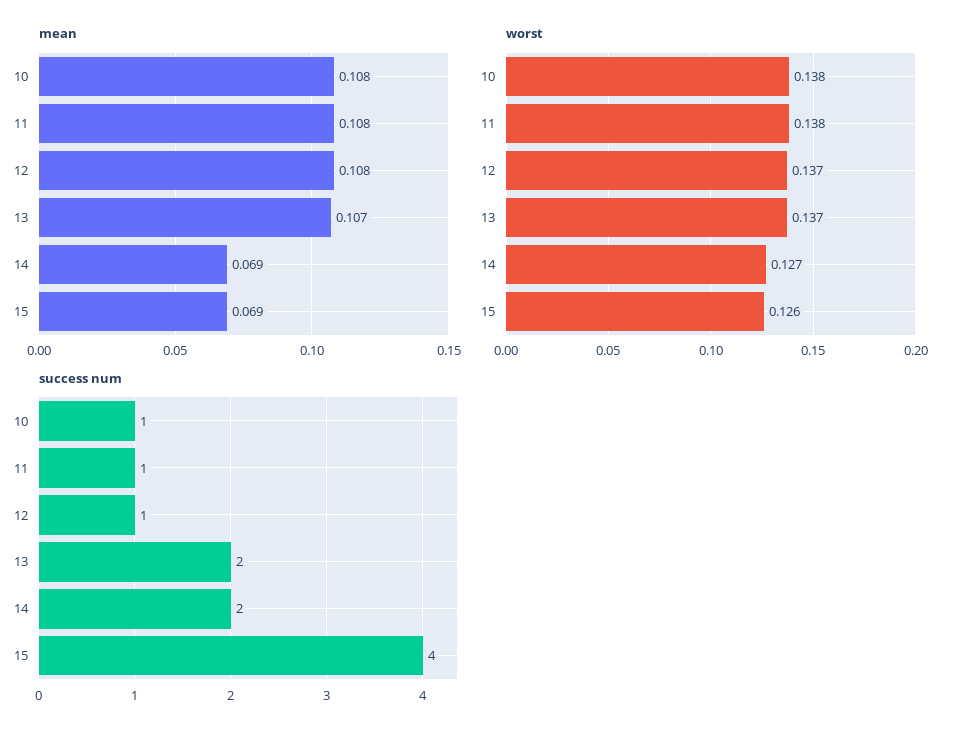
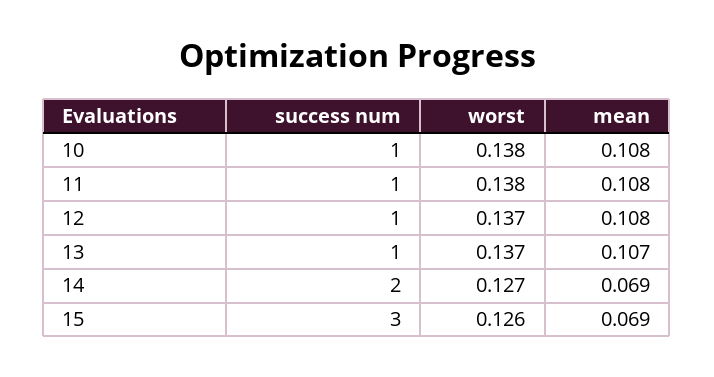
success num, 13: 2 -> 1
success num, 15: 4 -> 3

